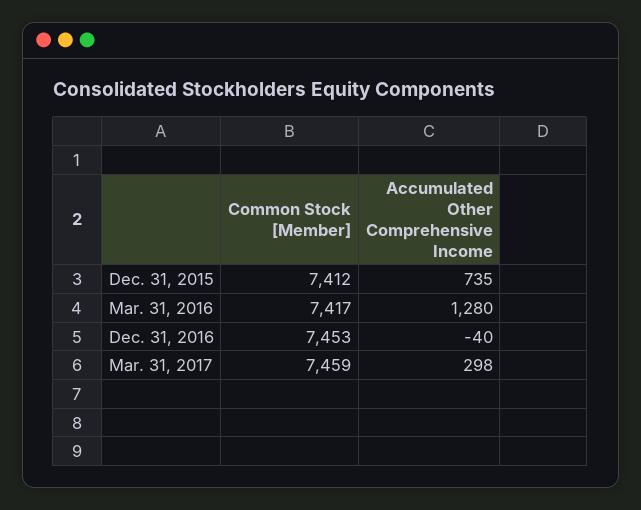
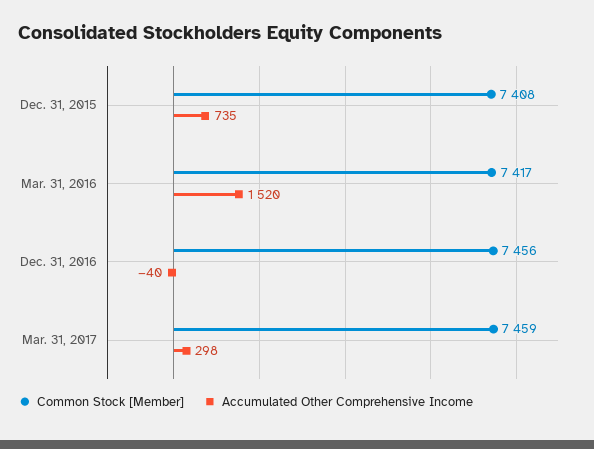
Common Stock [Member], Dec. 31, 2015: 7412 -> 7408
Accumulated Other Comprehensive Income, Mar. 31, 2016: 1280 -> 1520
Common Stock [Member], Dec. 31, 2016: 7453 -> 7456

